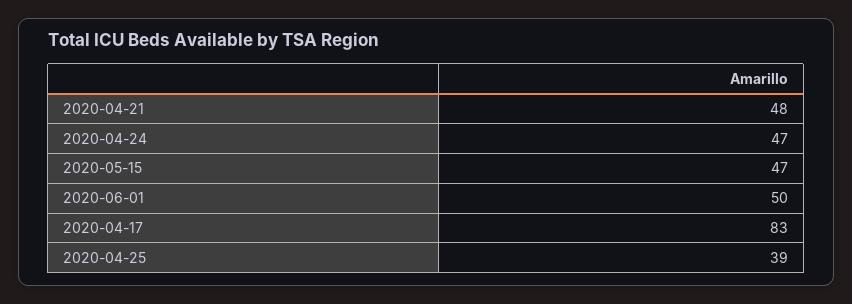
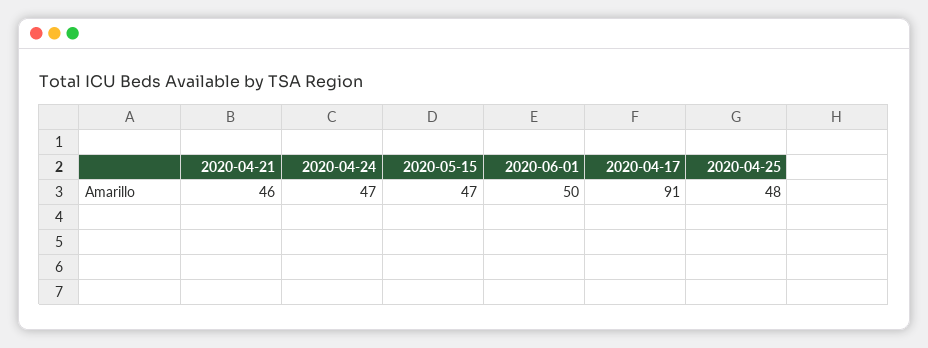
2020-04-21: 48 -> 46
2020-04-17: 83 -> 91
2020-04-25: 39 -> 48

